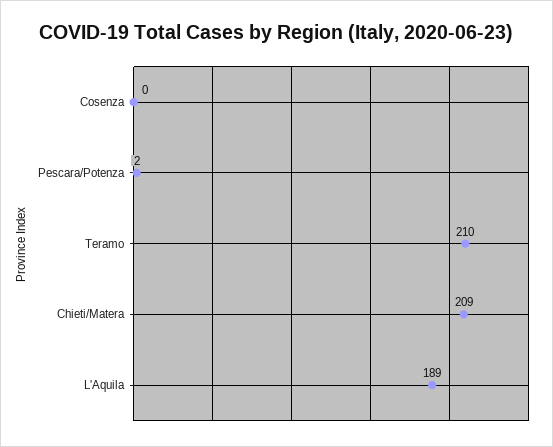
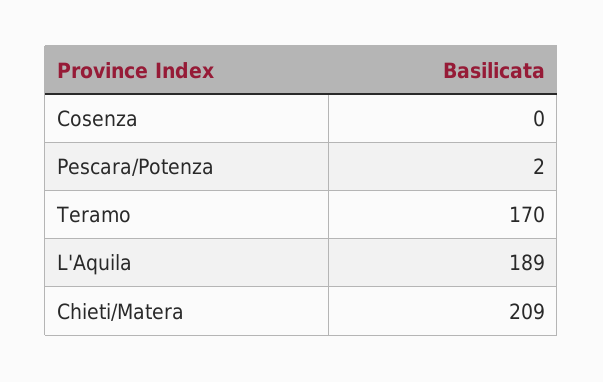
Teramo: 210 -> 170

